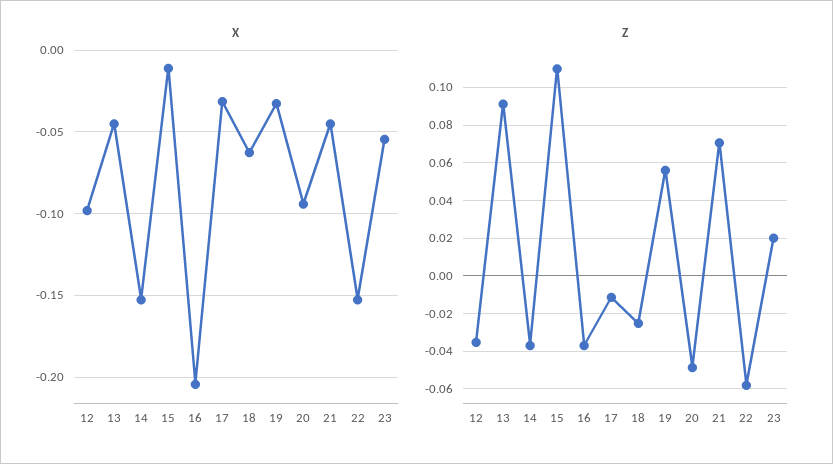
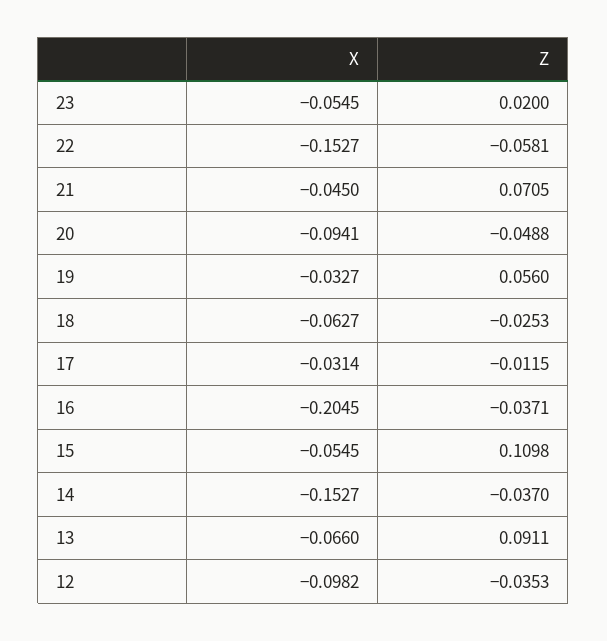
X, 13: -0.045 -> -0.066
X, 15: -0.01 -> -0.0545

